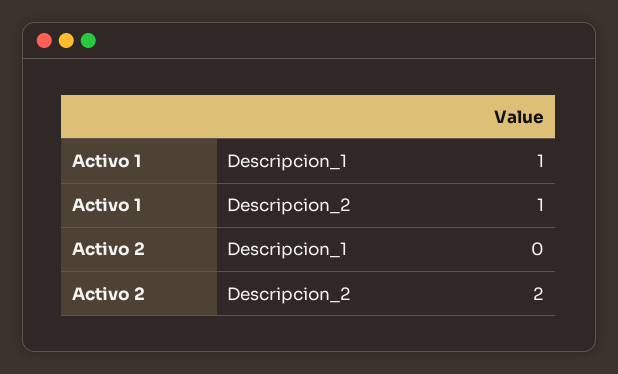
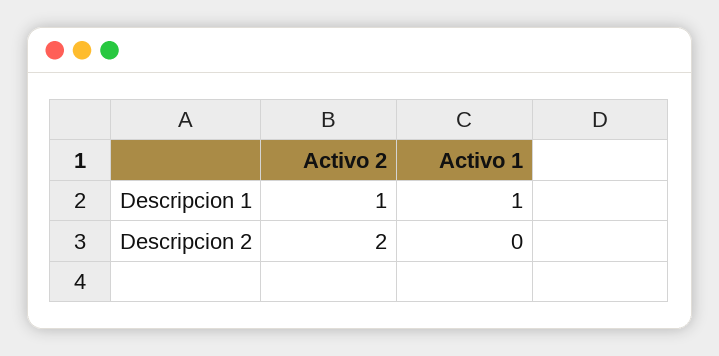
Activo 1, Descripcion_2: 1 -> 0
Activo 2, Descripcion_1: 0 -> 1

